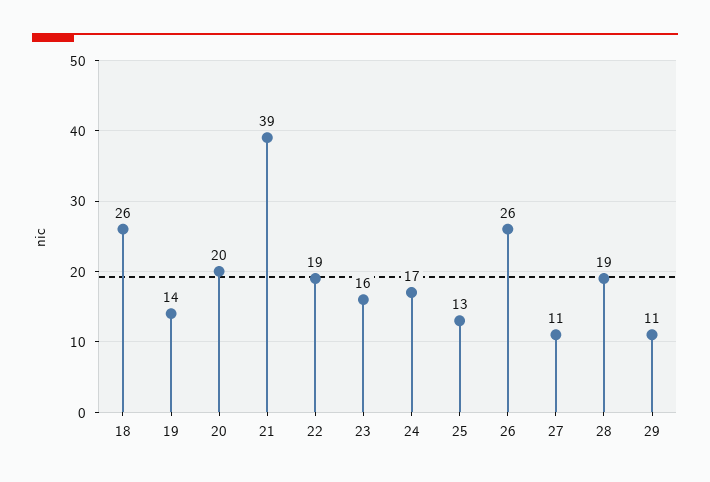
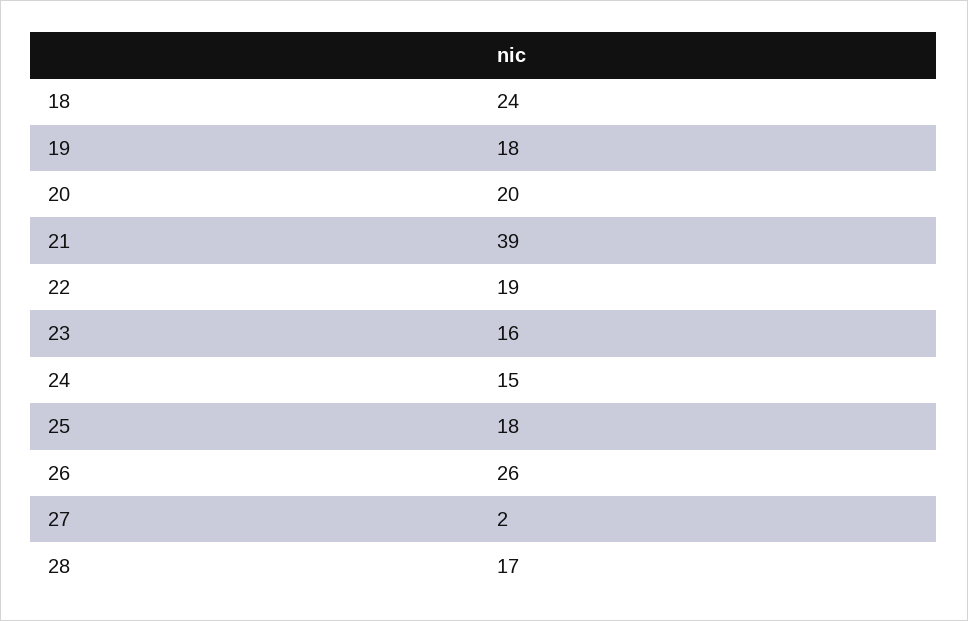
18: 26 -> 24
19: 14 -> 18
24: 17 -> 15
25: 13 -> 18
27: 11 -> 2
28: 19 -> 17
29: 11 -> none

